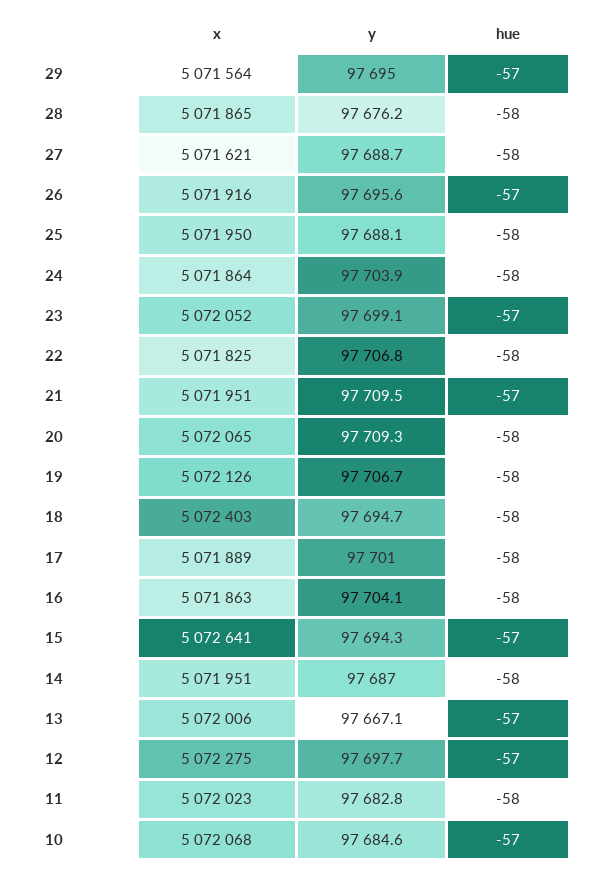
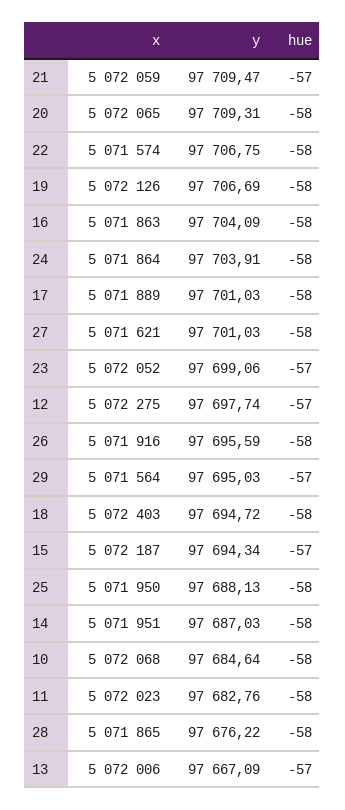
y, 27: 97688.7 -> 97701.03
hue, 26: -57 -> -58
x, 22: 5071825 -> 5071574
x, 21: 5071951 -> 5072059
x, 15: 5072641 -> 5072187
hue, 10: -57 -> -58

